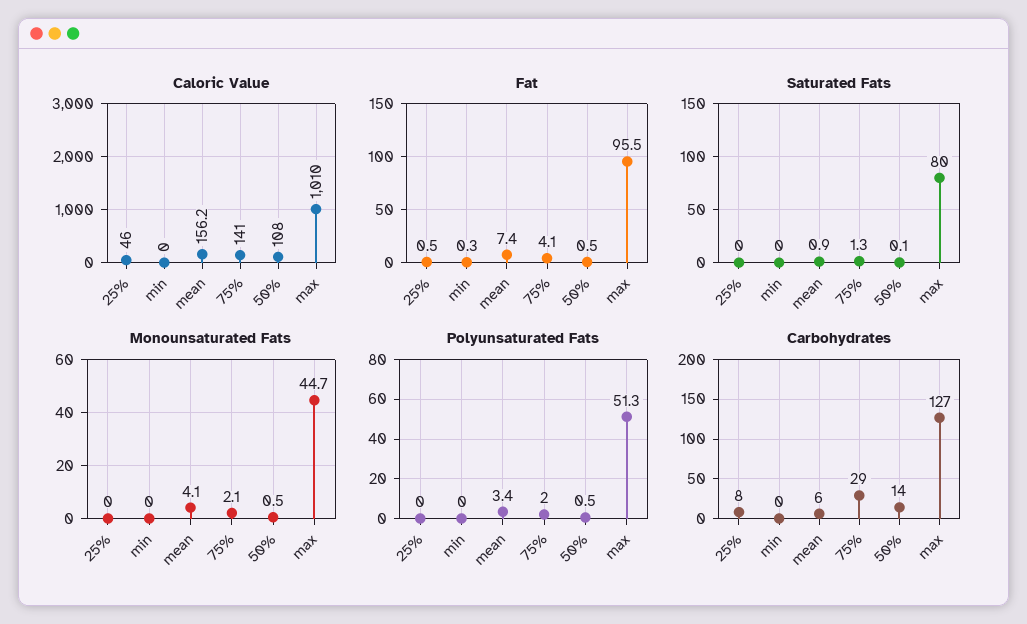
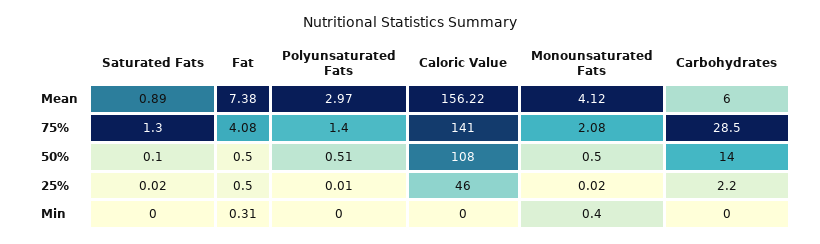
Caloric Value, max: 1010 -> none
Fat, max: 95.5 -> none
Saturated Fats, max: 80 -> none
Monounsaturated Fats, min: 0 -> 0.4
Monounsaturated Fats, max: 44.7 -> none
Polyunsaturated Fats, mean: 3.4 -> 2.97
Polyunsaturated Fats, 75%: 2 -> 1.4
Polyunsaturated Fats, max: 51.3 -> none
Carbohydrates, 25%: 8 -> 2.2
Carbohydrates, max: 127 -> none

